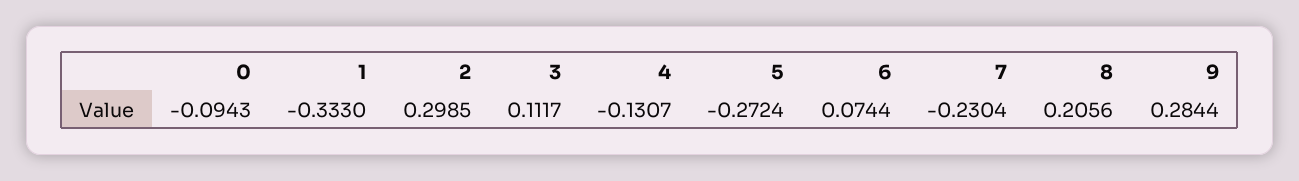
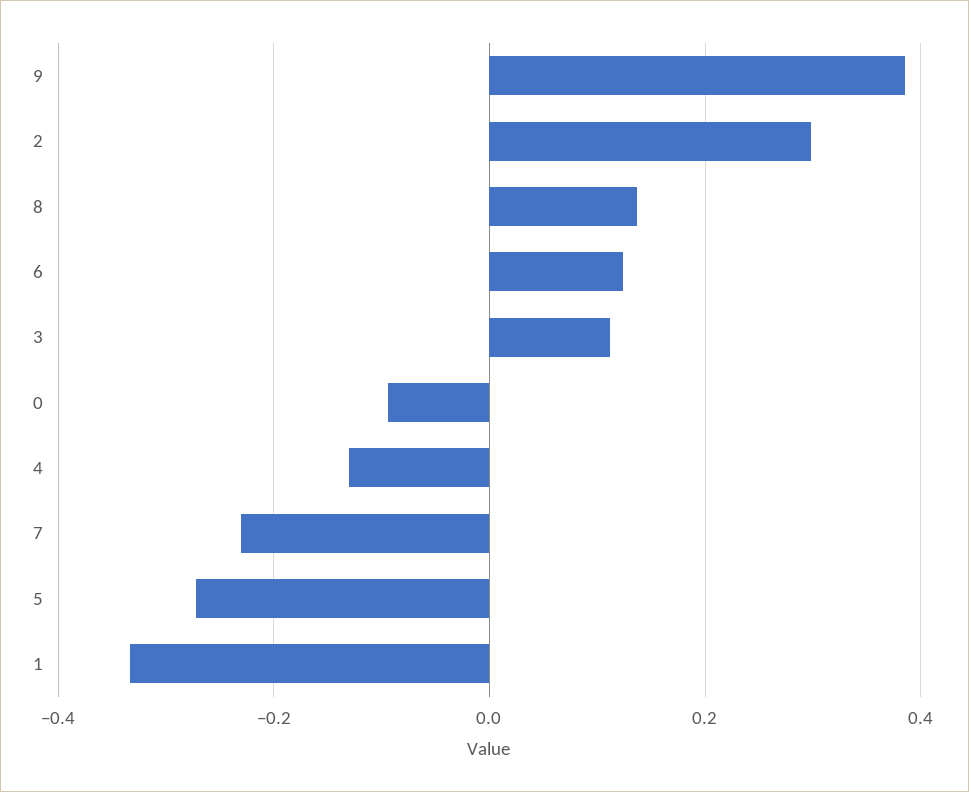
6: 0.0744 -> 0.12
8: 0.2056 -> 0.14
9: 0.2844 -> 0.38

